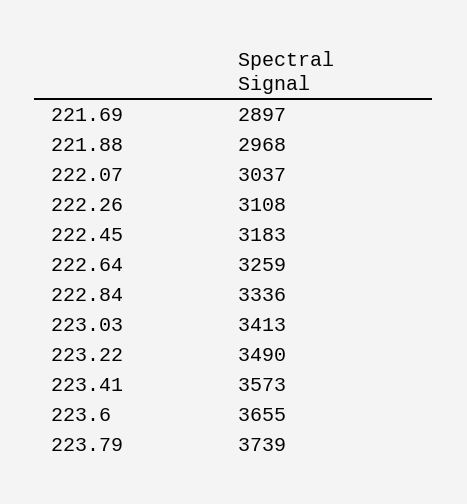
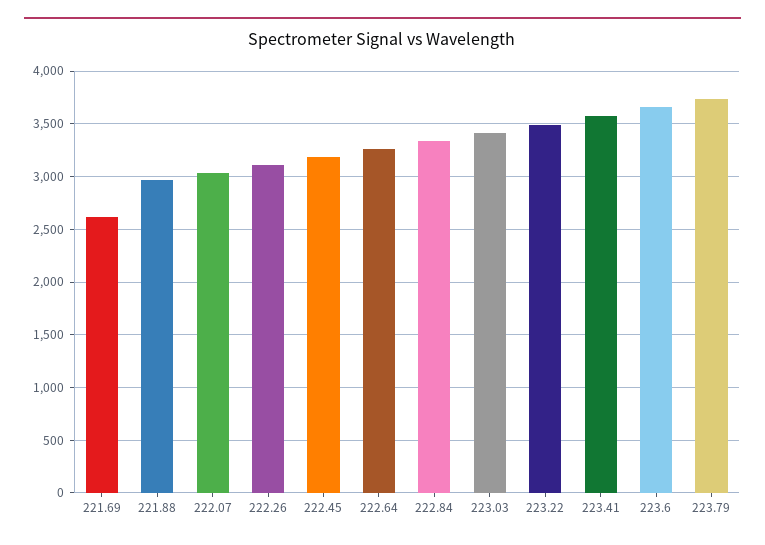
221.69: 2897 -> 2600

